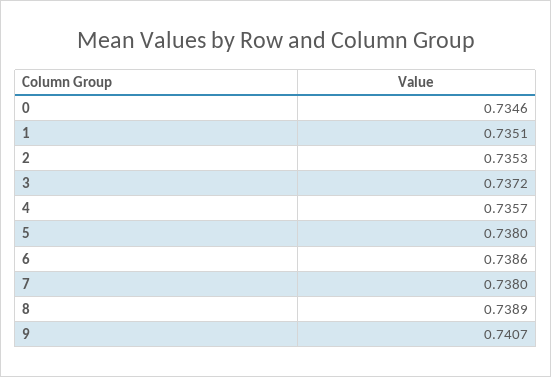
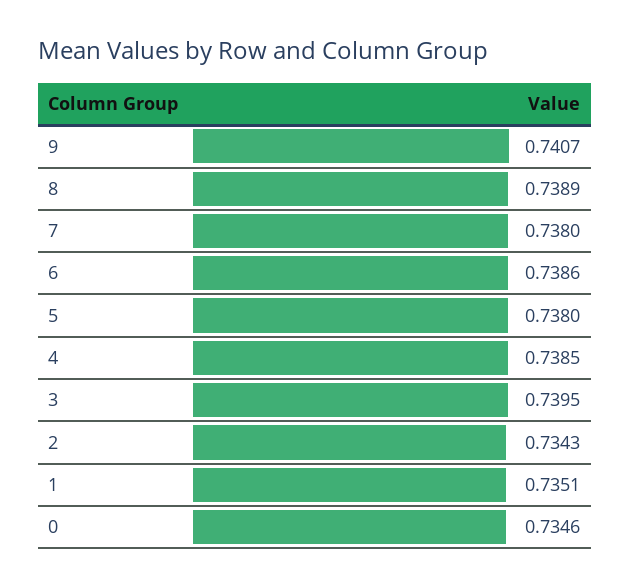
2: 0.7353 -> 0.7343
3: 0.7372 -> 0.7395
4: 0.7357 -> 0.7385

